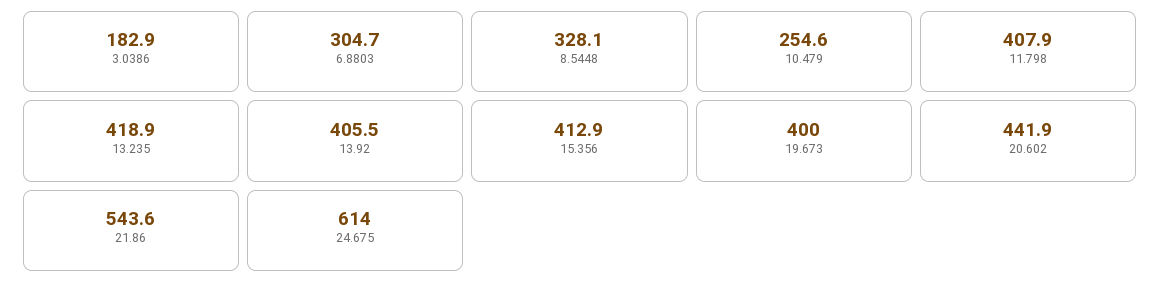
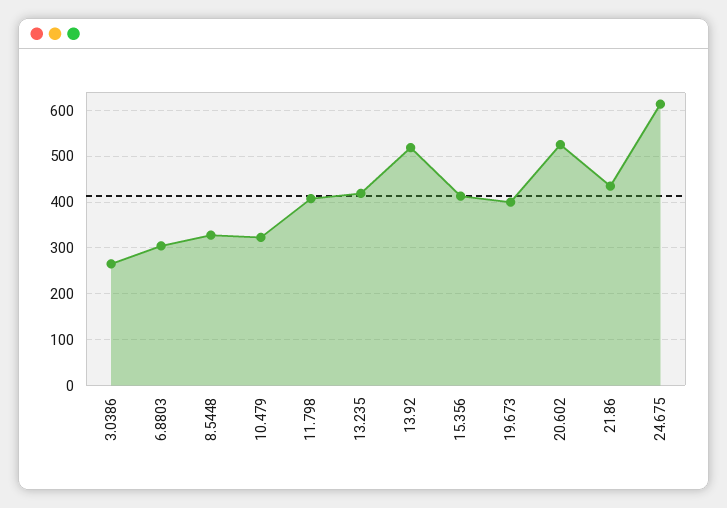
3.0386: 182.9 -> 260
10.479: 254.6 -> 320
13.92: 405.5 -> 520
20.602: 441.9 -> 520
21.86: 543.6 -> 440

